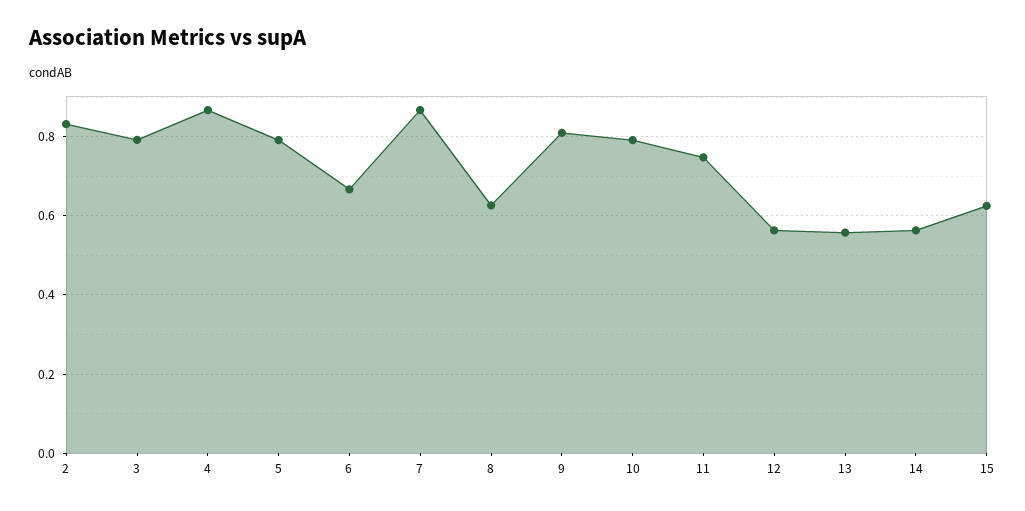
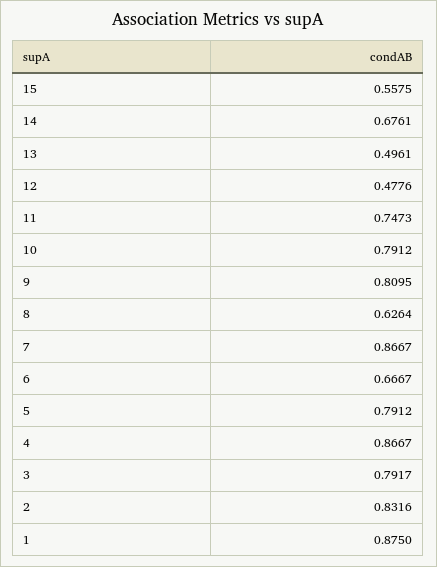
12: 0.56 -> 0.4776
13: 0.56 -> 0.4961
14: 0.56 -> 0.6761
15: 0.62 -> 0.5575
1: none -> 0.875

